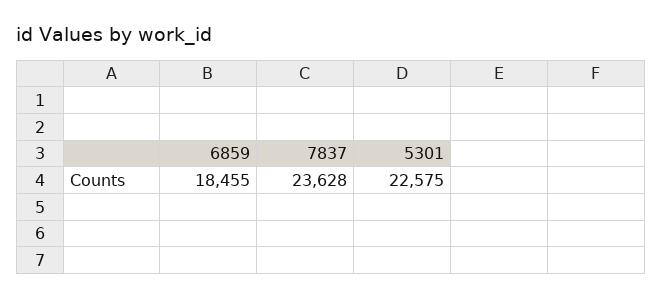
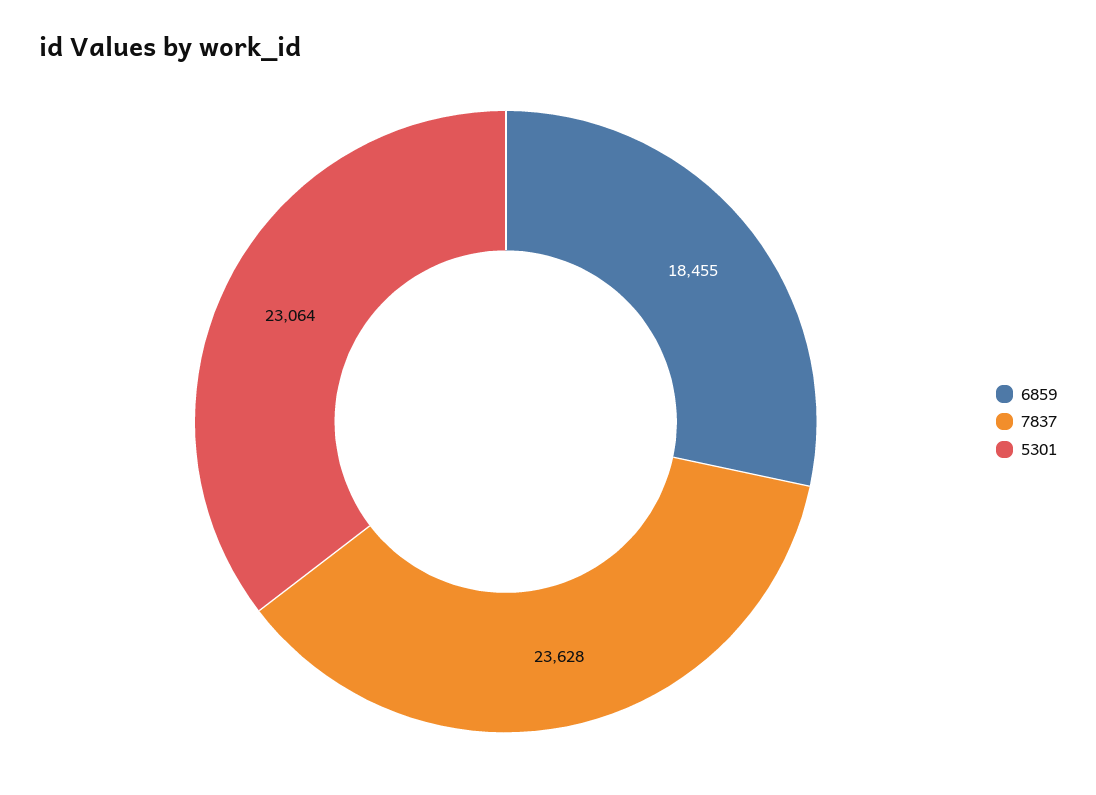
5301: 22575 -> 23064

